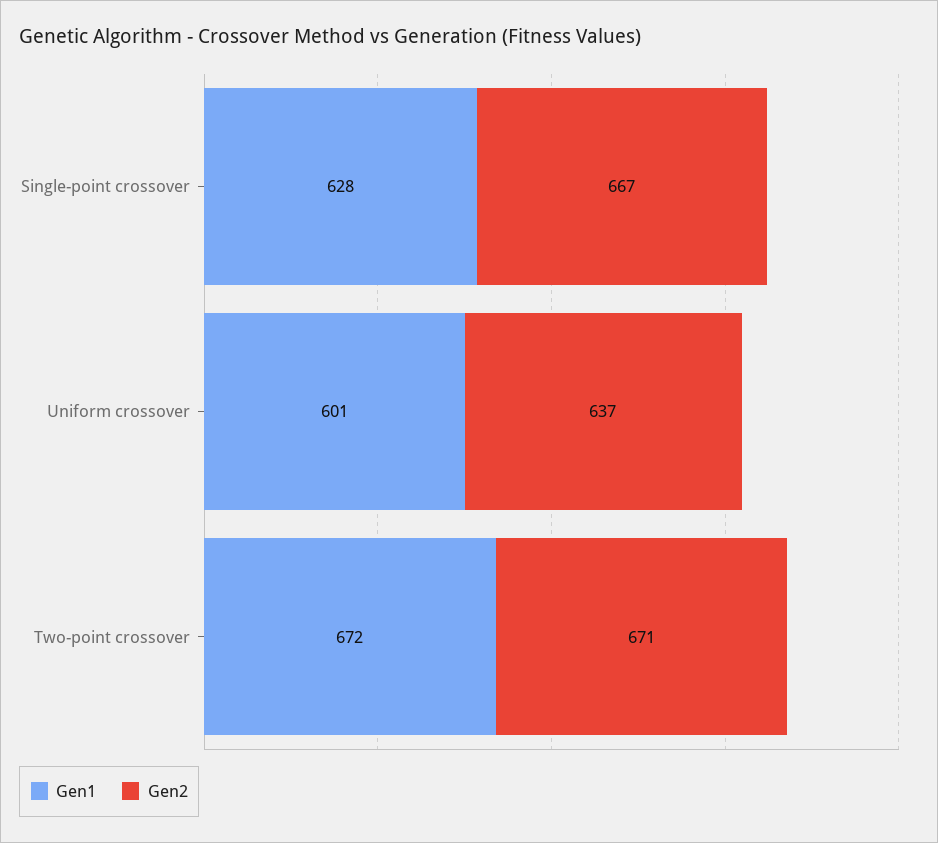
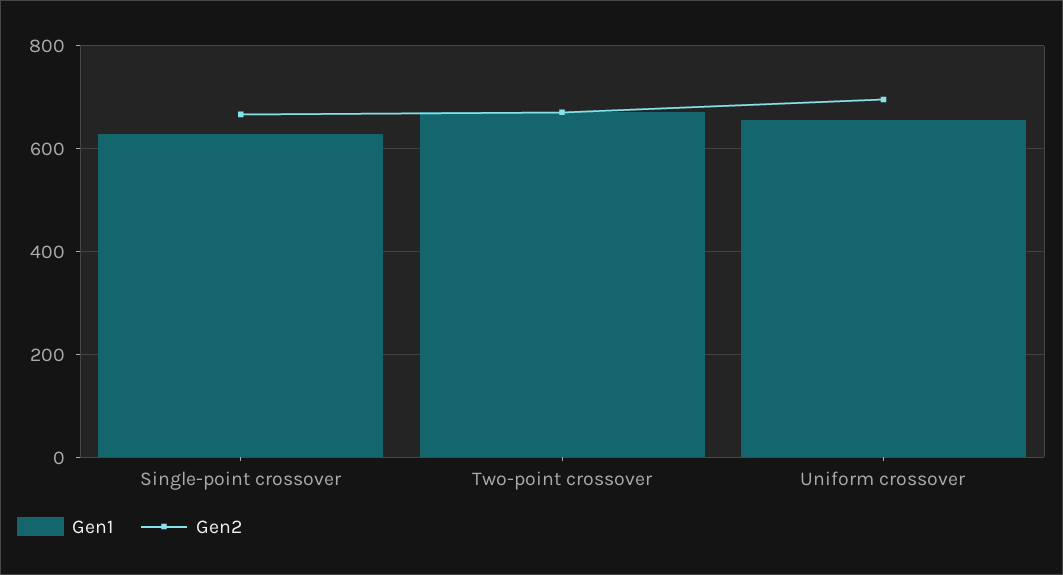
Gen1, Uniform crossover: 601 -> 660
Gen2, Uniform crossover: 637 -> 700

